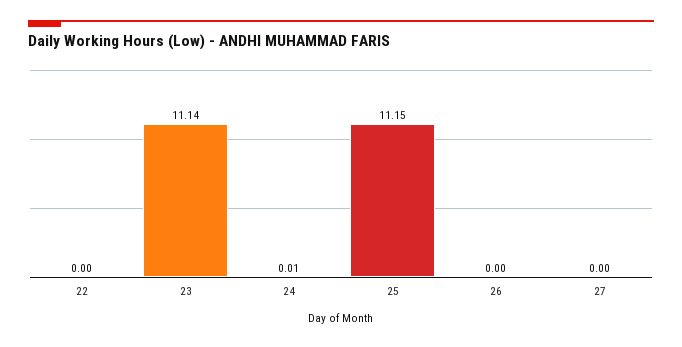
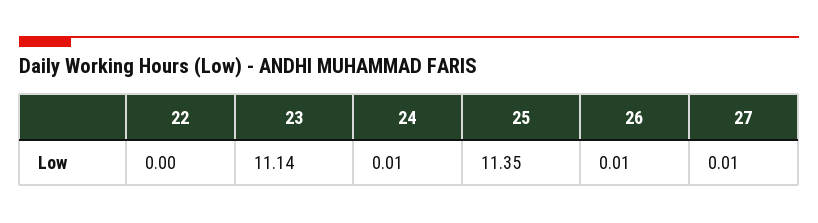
25: 11.15 -> 11.35
26: 0 -> 0.01
27: 0 -> 0.01

